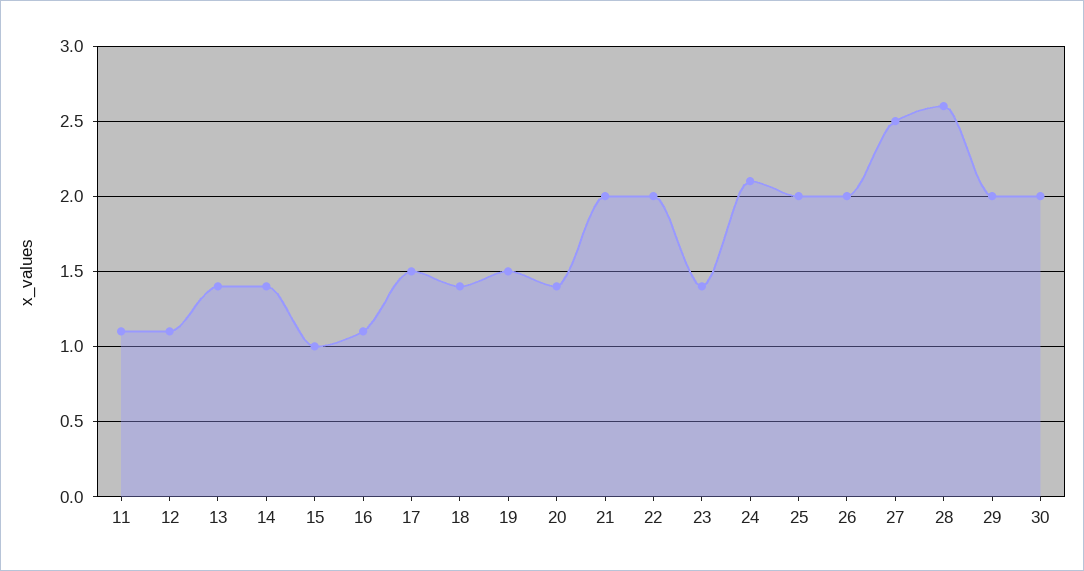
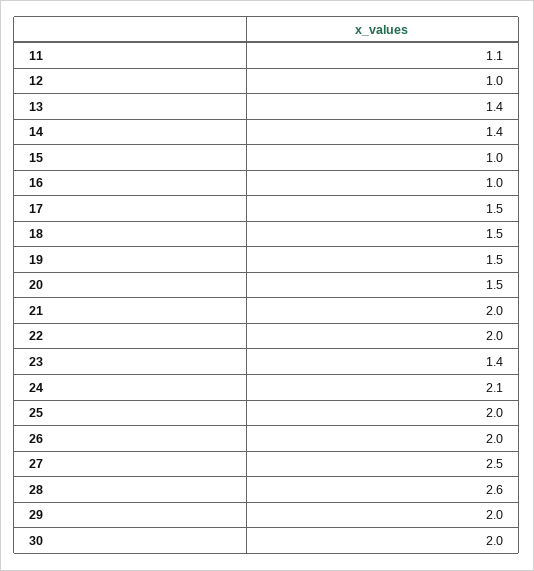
12: 1.1 -> 1
16: 1.1 -> 1
18: 1.4 -> 1.5
20: 1.4 -> 1.5

